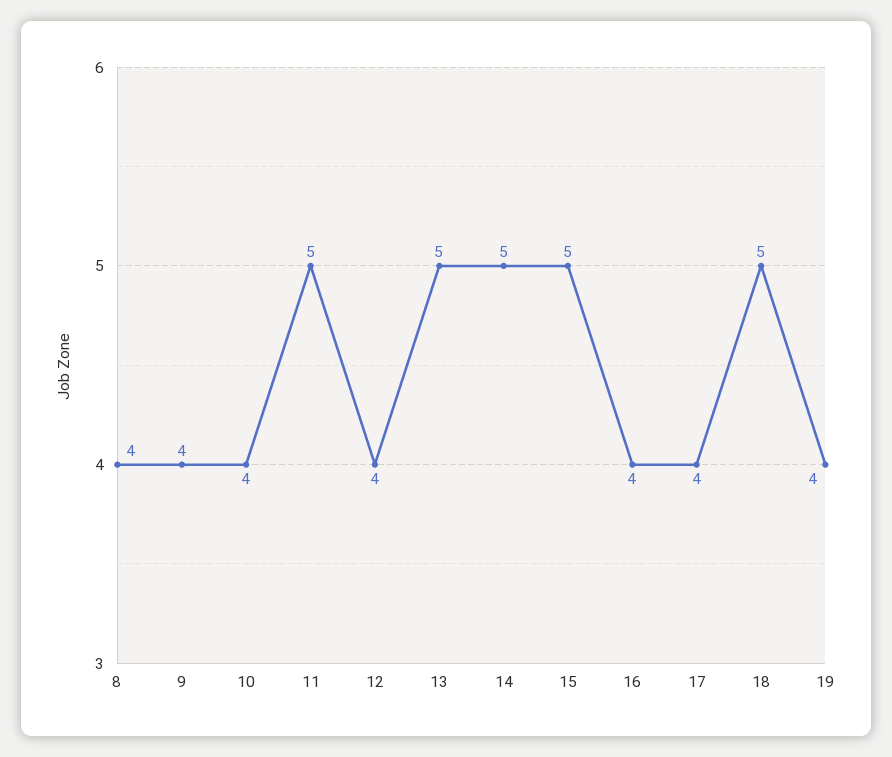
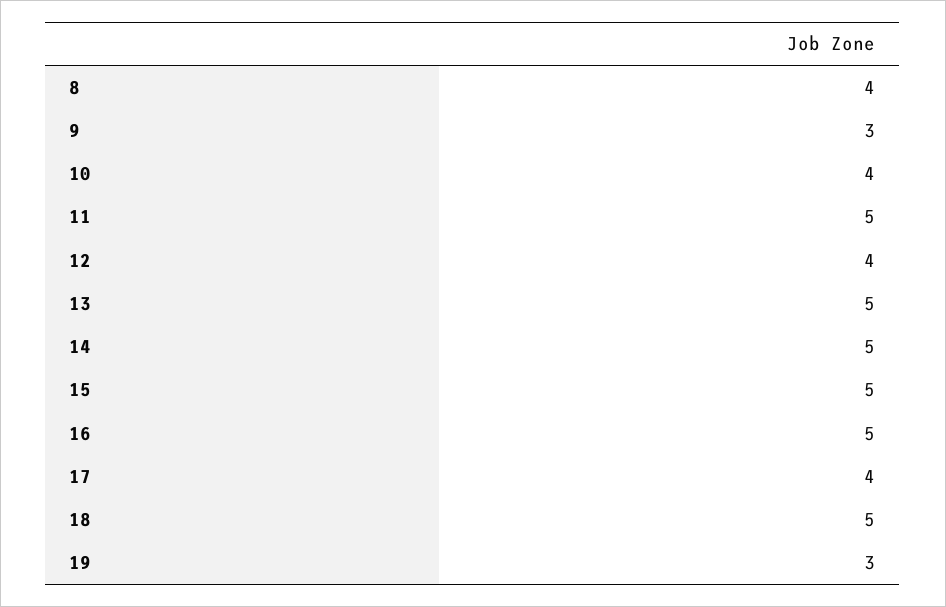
9: 4 -> 3
16: 4 -> 5
19: 4 -> 3

